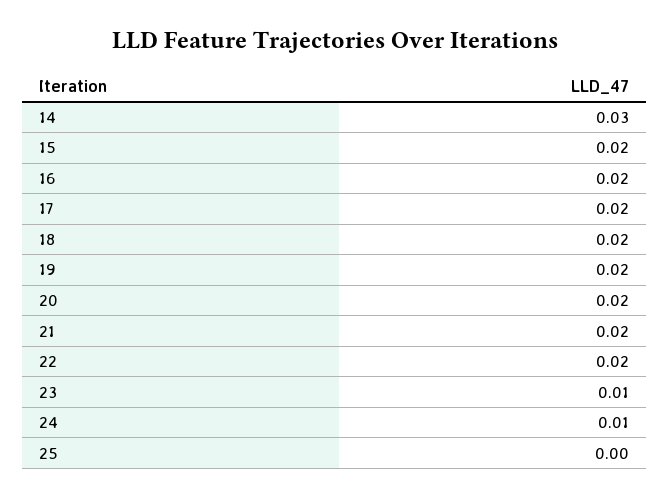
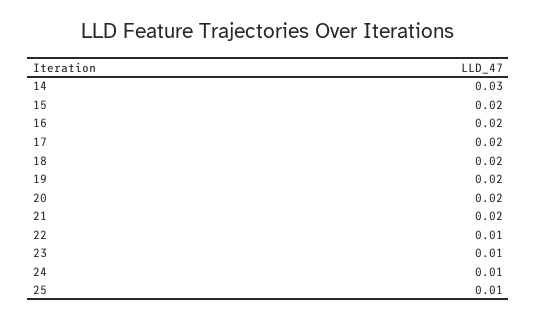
22: 0.02 -> 0.01
25: 0 -> 0.01

